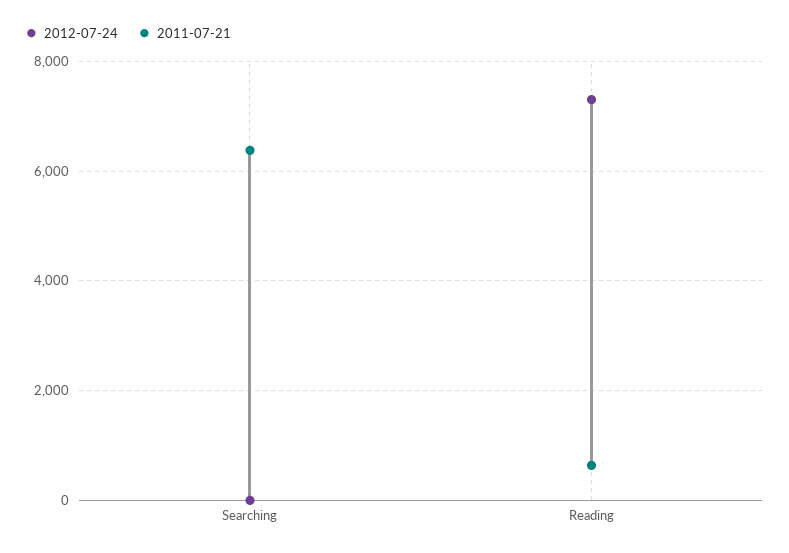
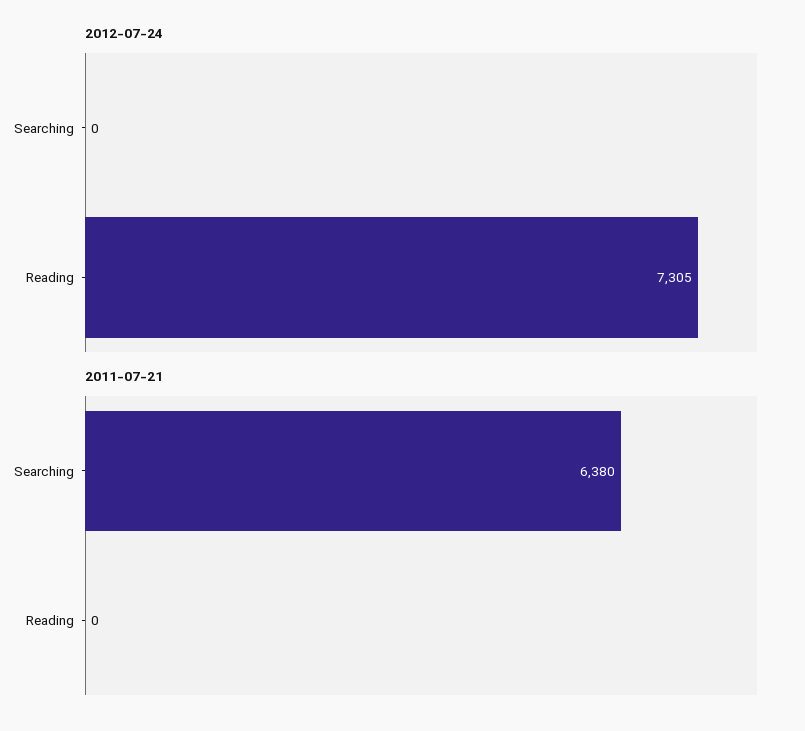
2011-07-21, Reading: 600 -> 0

